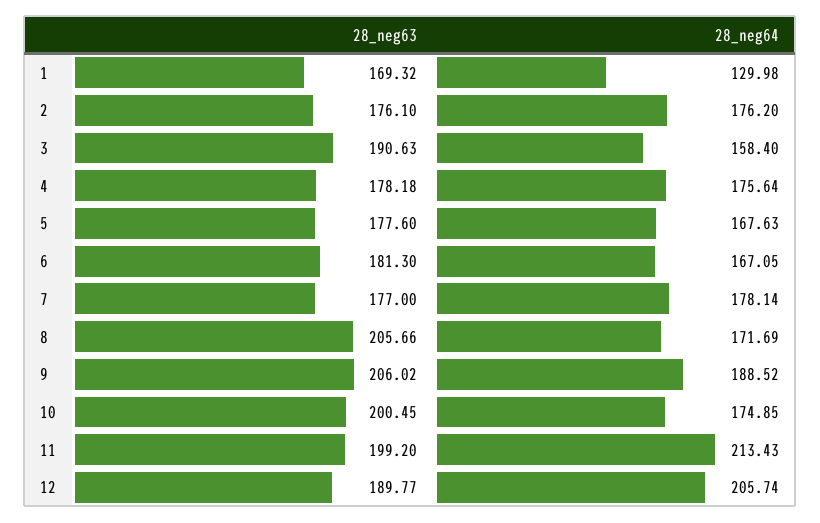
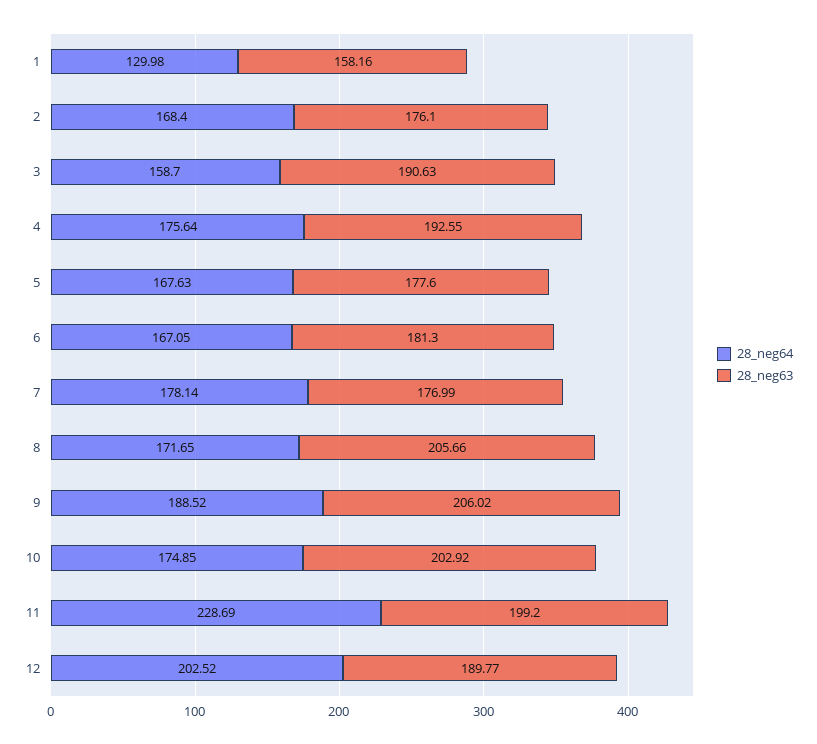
28_neg63, 1: 169.32 -> 158.16
28_neg64, 2: 176.2 -> 168.4
28_neg64, 3: 158.4 -> 158.7
28_neg63, 4: 178.18 -> 192.55
28_neg63, 7: 177 -> 176.99
28_neg64, 8: 171.69 -> 171.65
28_neg63, 10: 200.45 -> 202.92
28_neg64, 11: 213.43 -> 228.69
28_neg64, 12: 205.74 -> 202.52

